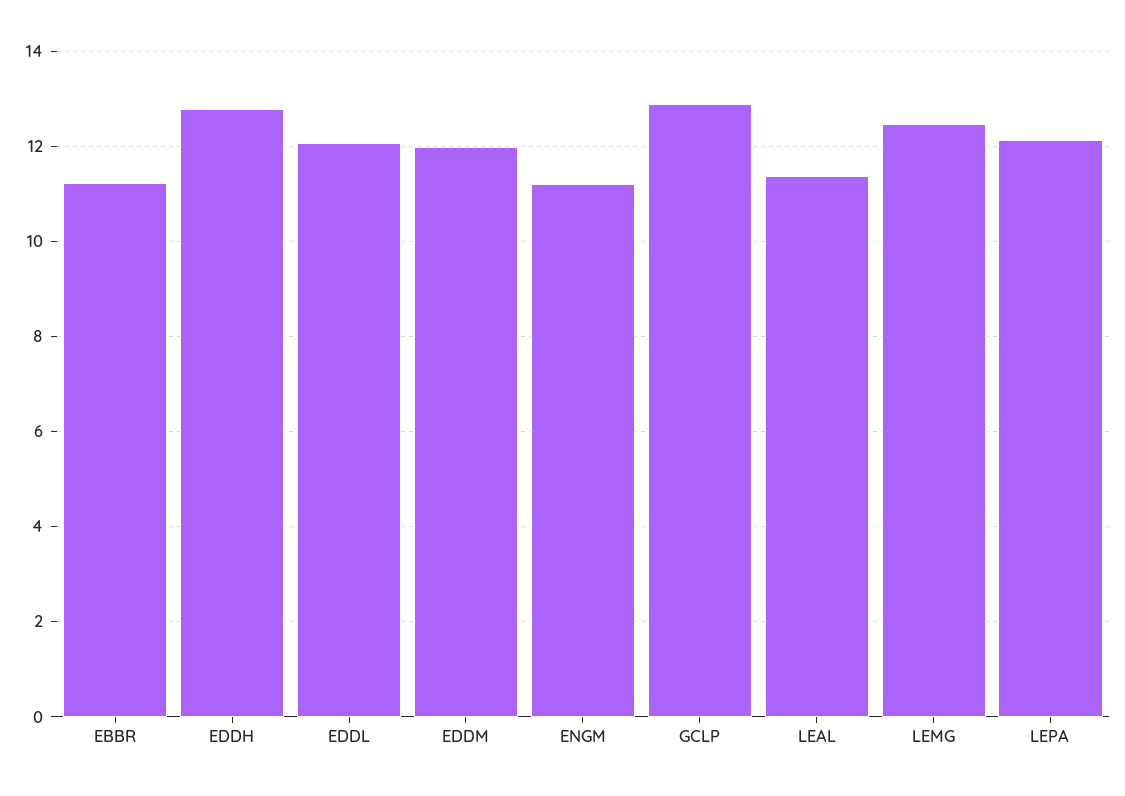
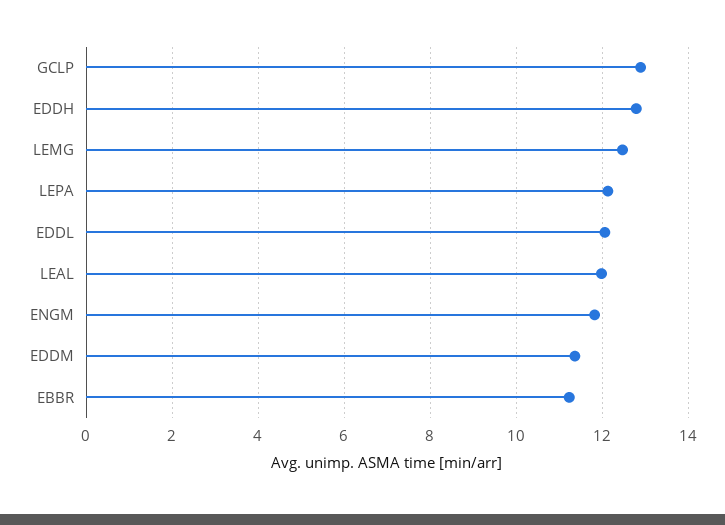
EDDM: 12 -> 11.4
ENGM: 11.2 -> 11.8
LEAL: 11.4 -> 12

